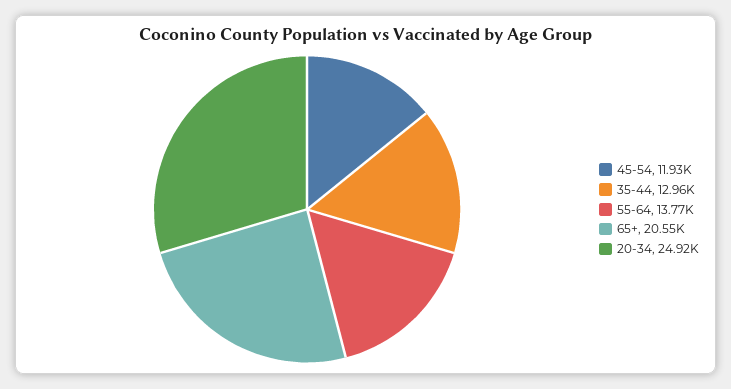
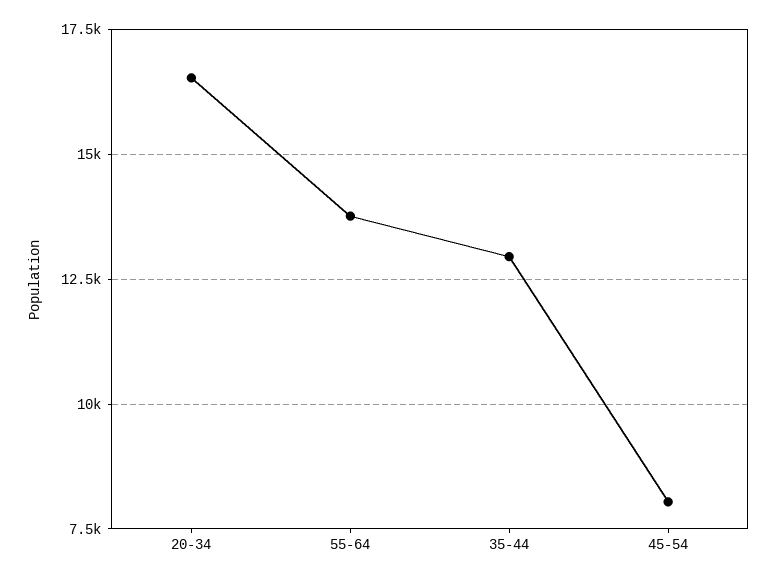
45-54: 11930 -> 8000
65+: 20550 -> none
20-34: 24920 -> 16500

